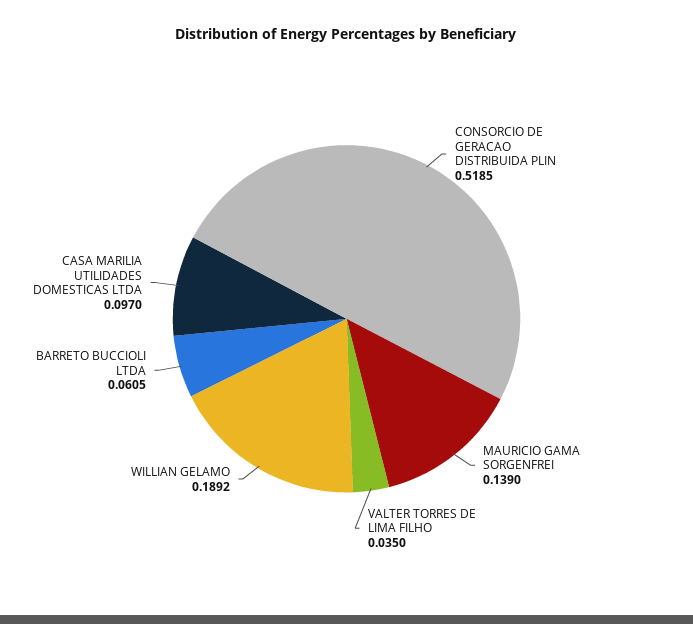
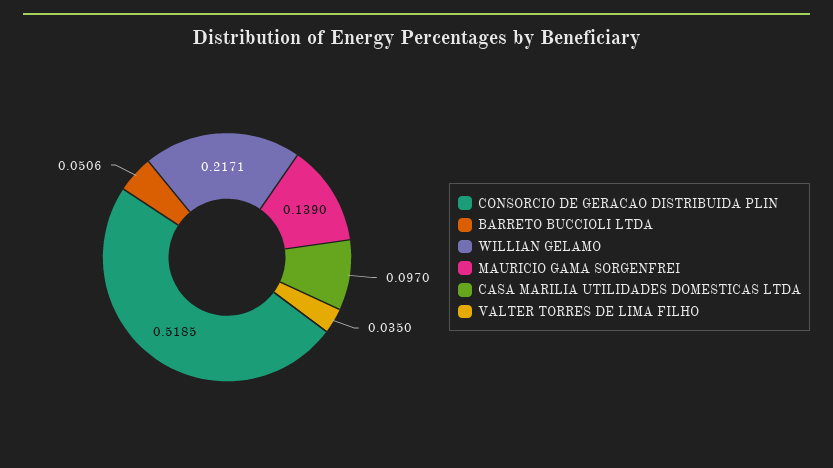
WILLIAN GELAMO: 0.1892 -> 0.2171
BARRETO BUCCIOLI LTDA: 0.0605 -> 0.0506

